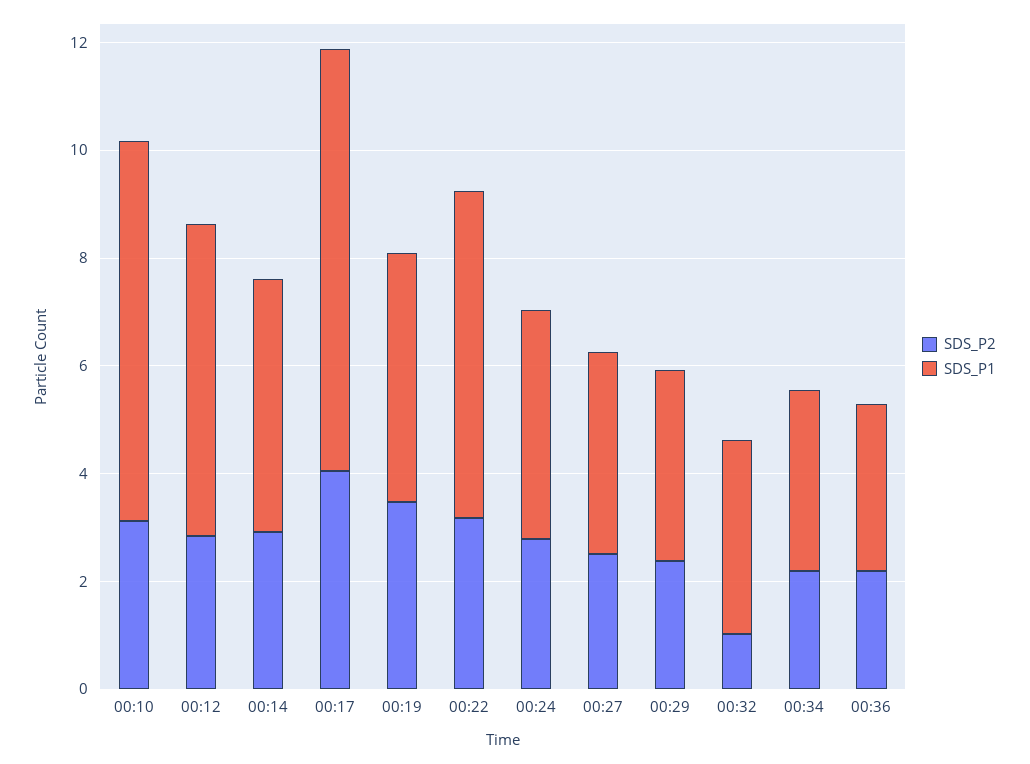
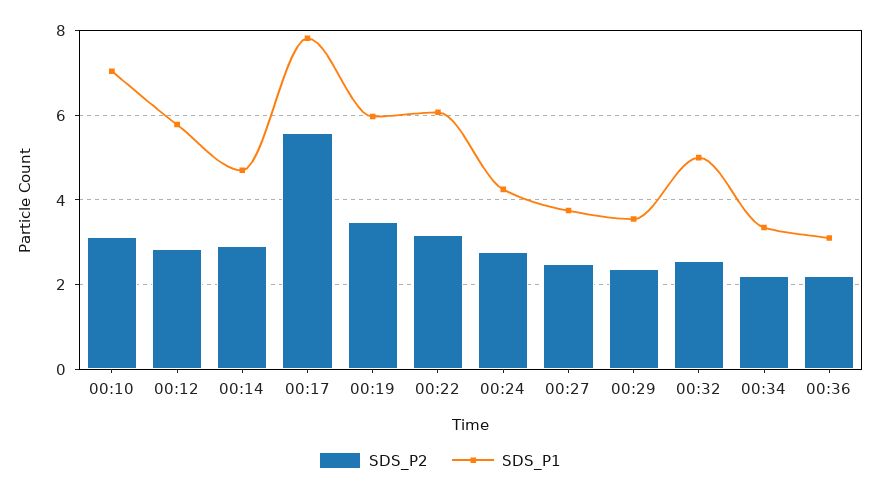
SDS_P2, 00:17: 4 -> 5.6
SDS_P1, 00:19: 4.5 -> 6
SDS_P2, 00:32: 1 -> 2.6
SDS_P1, 00:32: 3.5 -> 5

